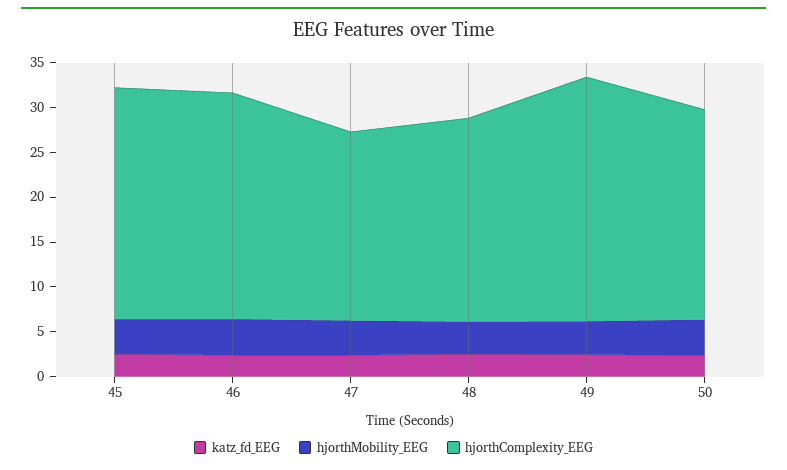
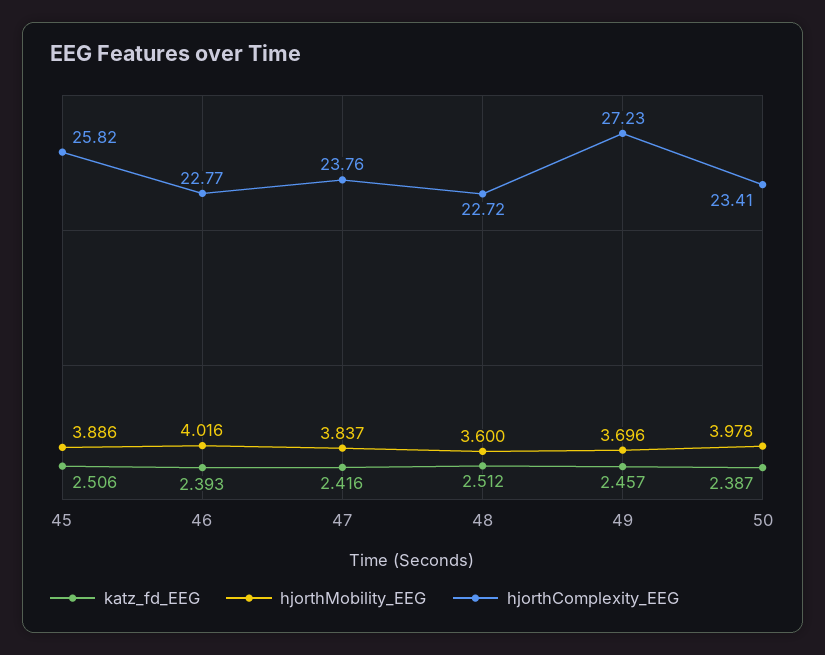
hjorthComplexity_EEG, 46: 25 -> 22.77
hjorthComplexity_EEG, 47: 21 -> 23.76

